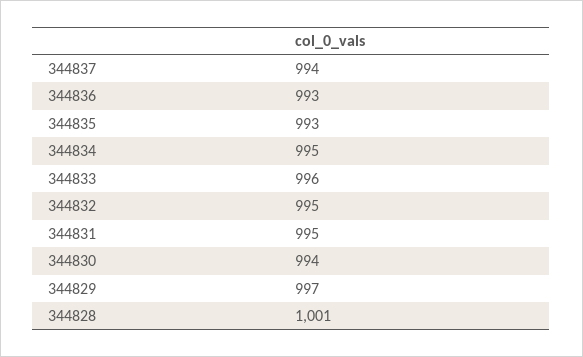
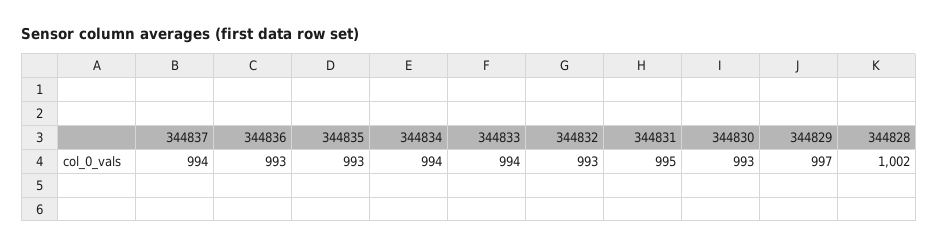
344834: 995 -> 994
344833: 996 -> 994
344832: 995 -> 993
344830: 994 -> 993
344828: 1001 -> 1002

